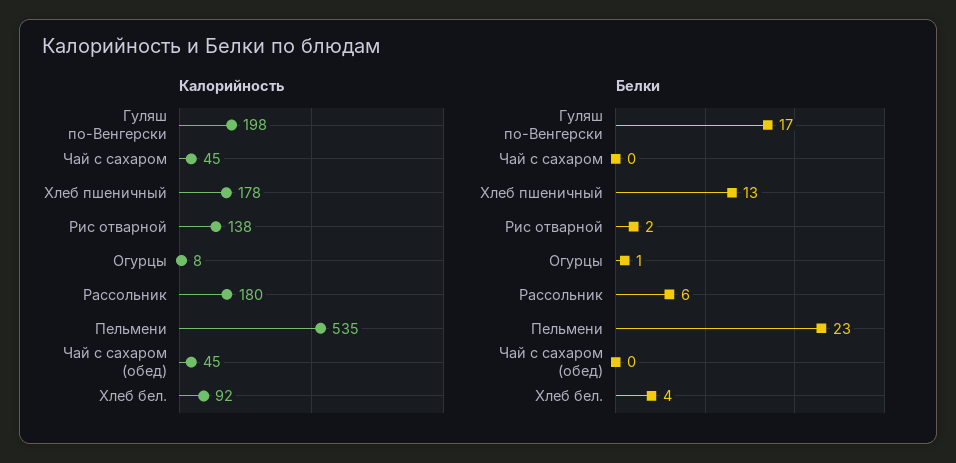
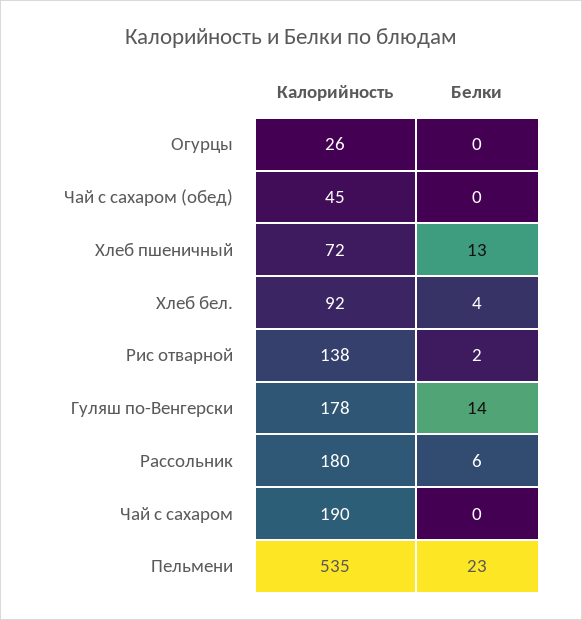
Калорийность, Гуляш по-Венгерски: 198 -> 178
Калорийность, Чай с сахаром: 45 -> 190
Калорийность, Хлеб пшеничный: 178 -> 72
Калорийность, Огурцы: 8 -> 26
Белки, Гуляш по-Венгерски: 17 -> 14
Белки, Огурцы: 1 -> 0

